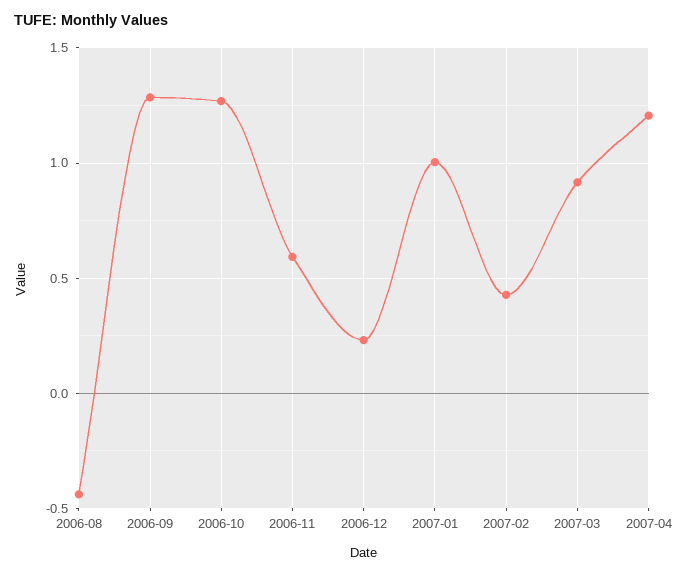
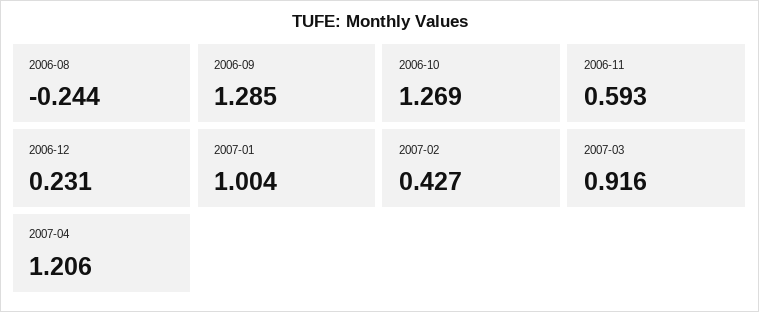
2006-08: -0.45 -> -0.244

